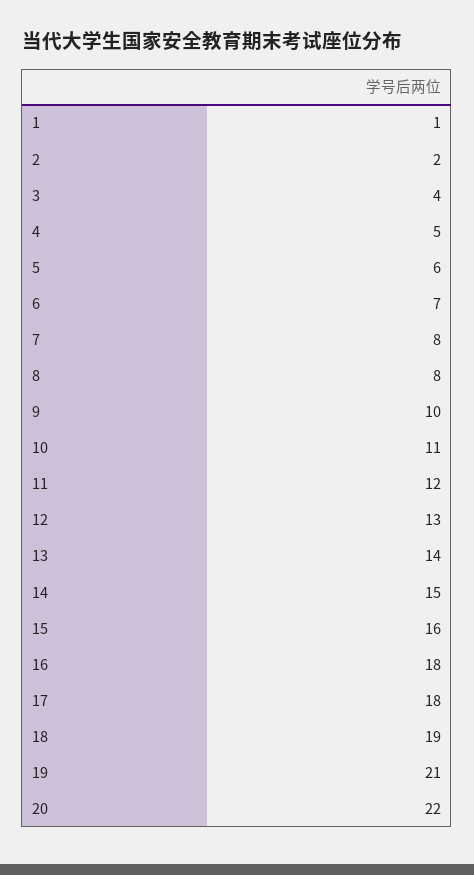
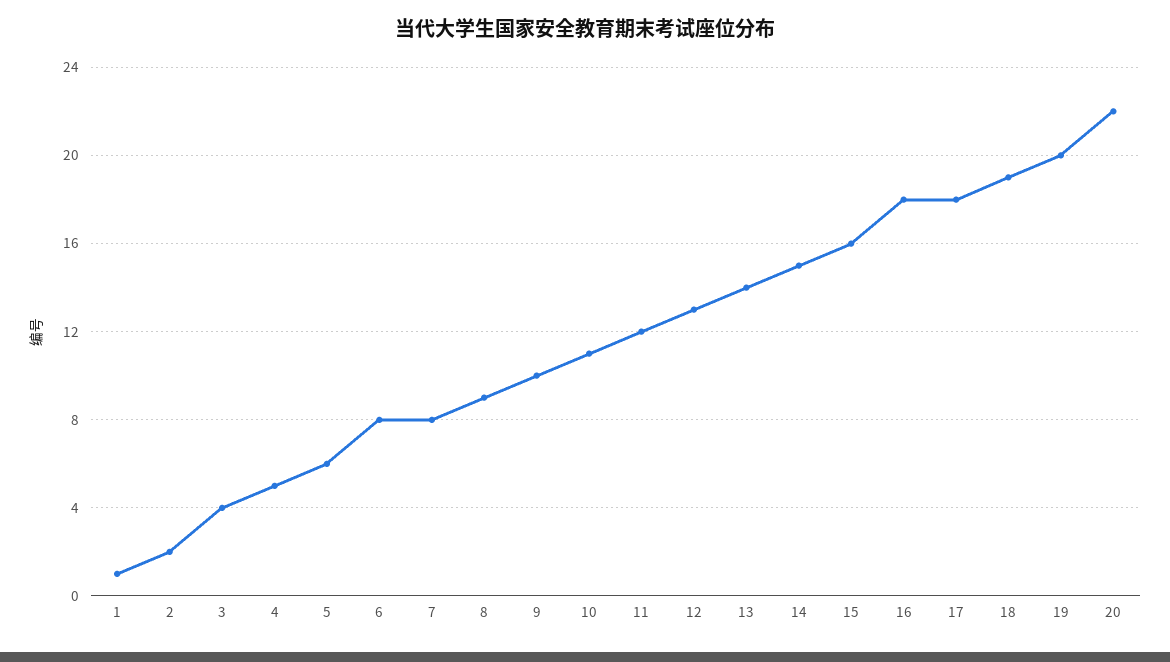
6: 7 -> 8
8: 8 -> 9
19: 21 -> 20

